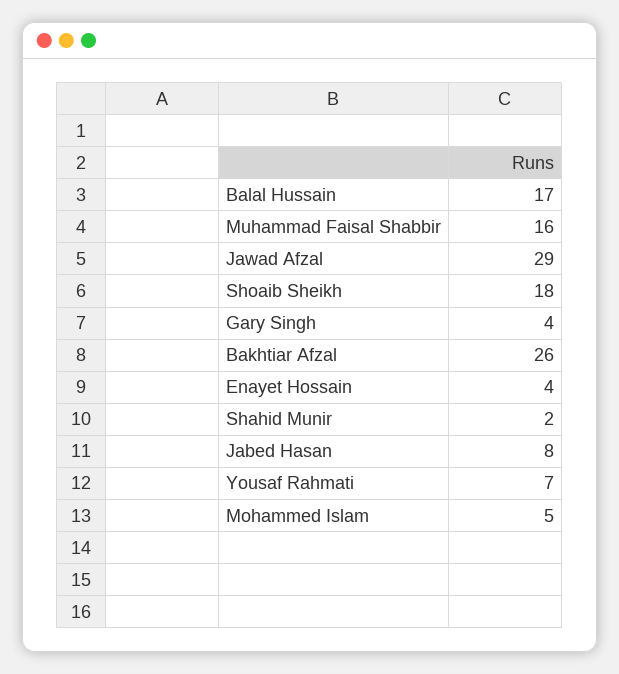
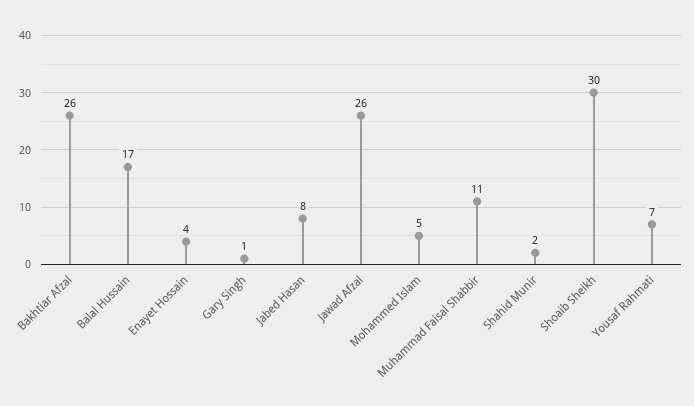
Muhammad Faisal Shabbir: 16 -> 11
Jawad Afzal: 29 -> 26
Shoaib Sheikh: 18 -> 30
Gary Singh: 4 -> 1

